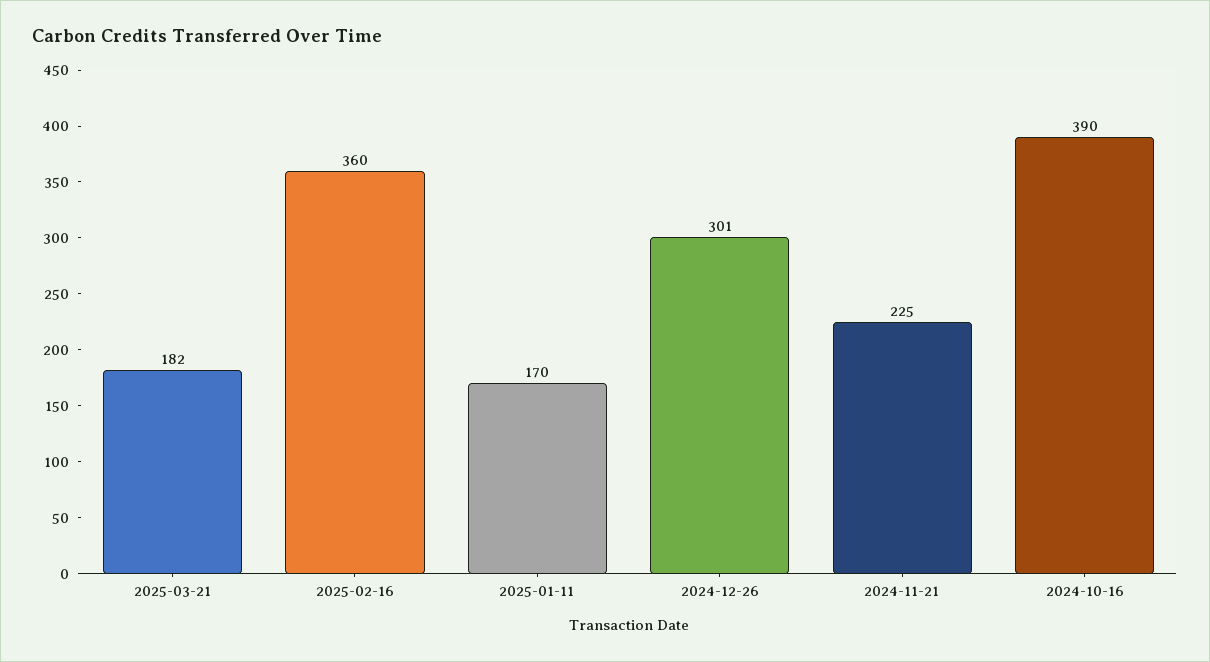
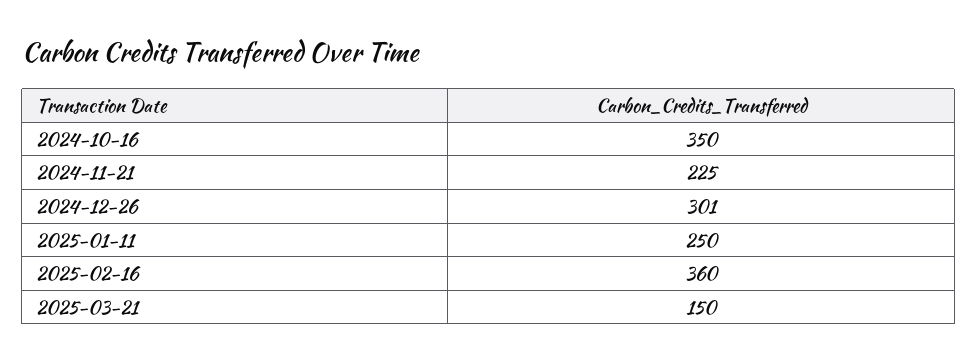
2025-03-21: 182 -> 150
2025-01-11: 170 -> 250
2024-10-16: 390 -> 350

